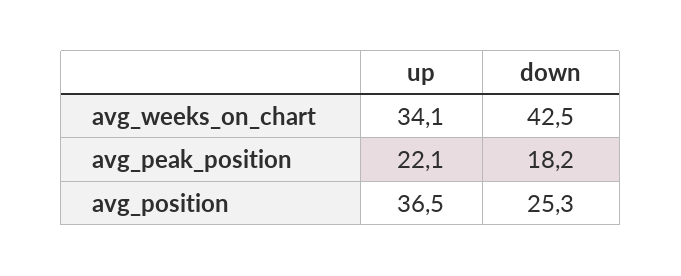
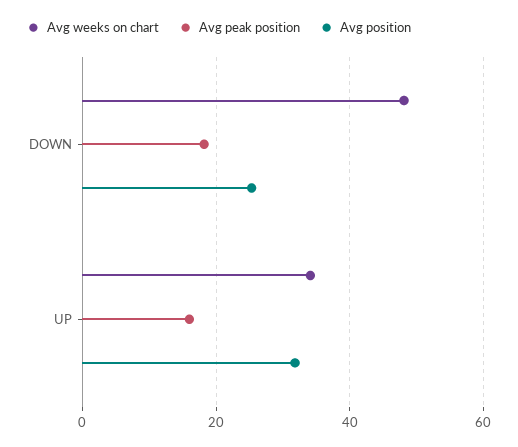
avg_weeks_on_chart, down: 42.5 -> 48
avg_peak_position, up: 22.1 -> 16
avg_position, up: 36.5 -> 32

